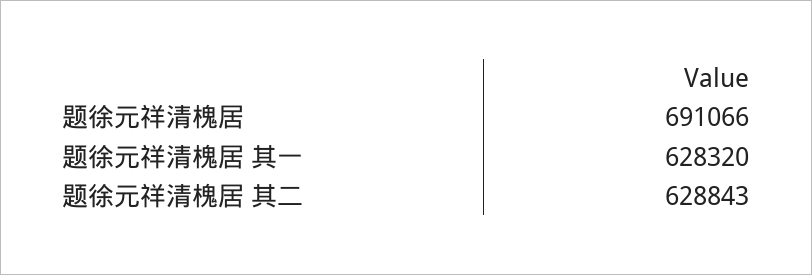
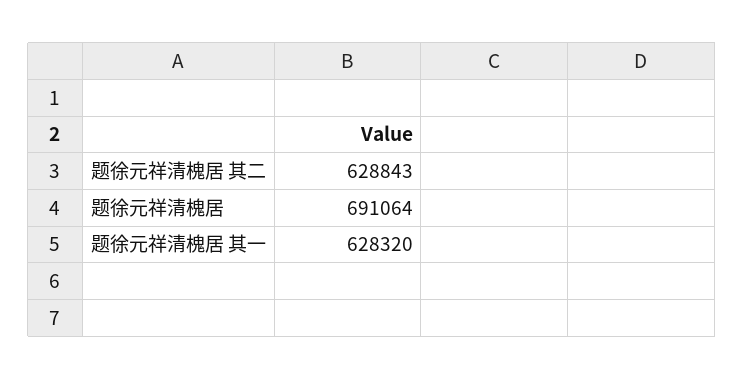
题徐元祥清槐居: 691066 -> 691064

